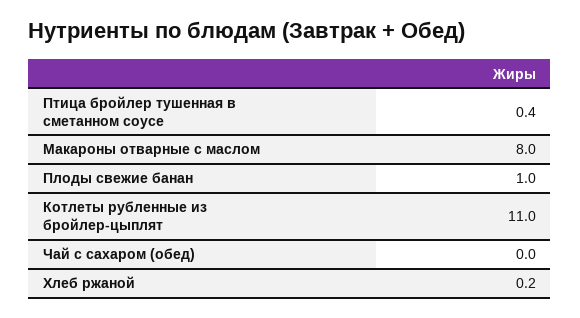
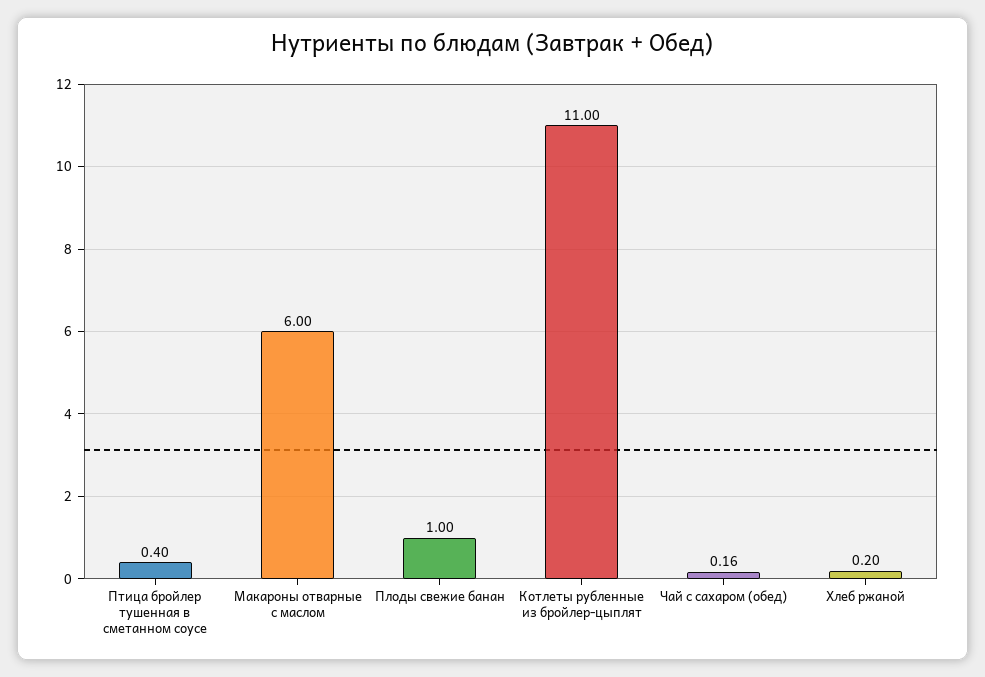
Макароны отварные с маслом: 8 -> 6
Чай с сахаром (обед): 0 -> 0.16

